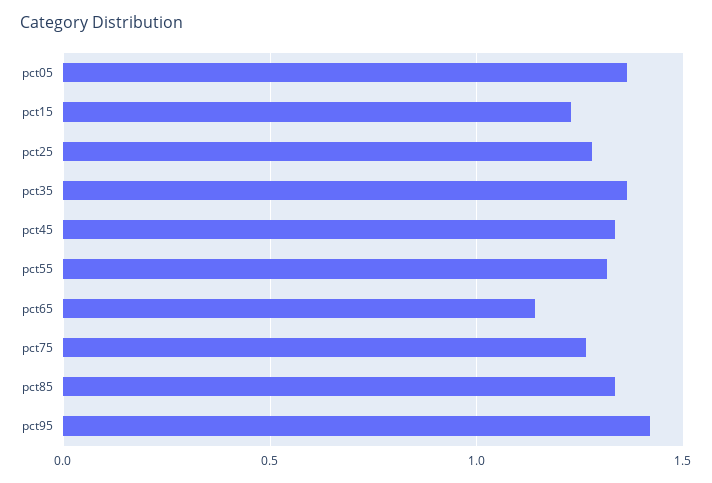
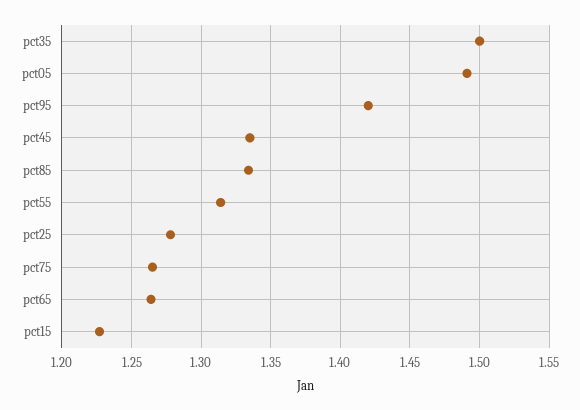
pct05: 1.35 -> 1.49
pct35: 1.35 -> 1.5
pct65: 1.15 -> 1.265

